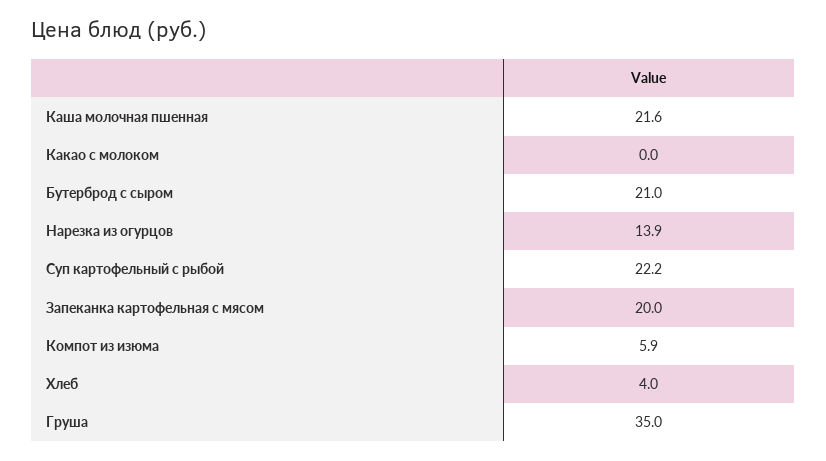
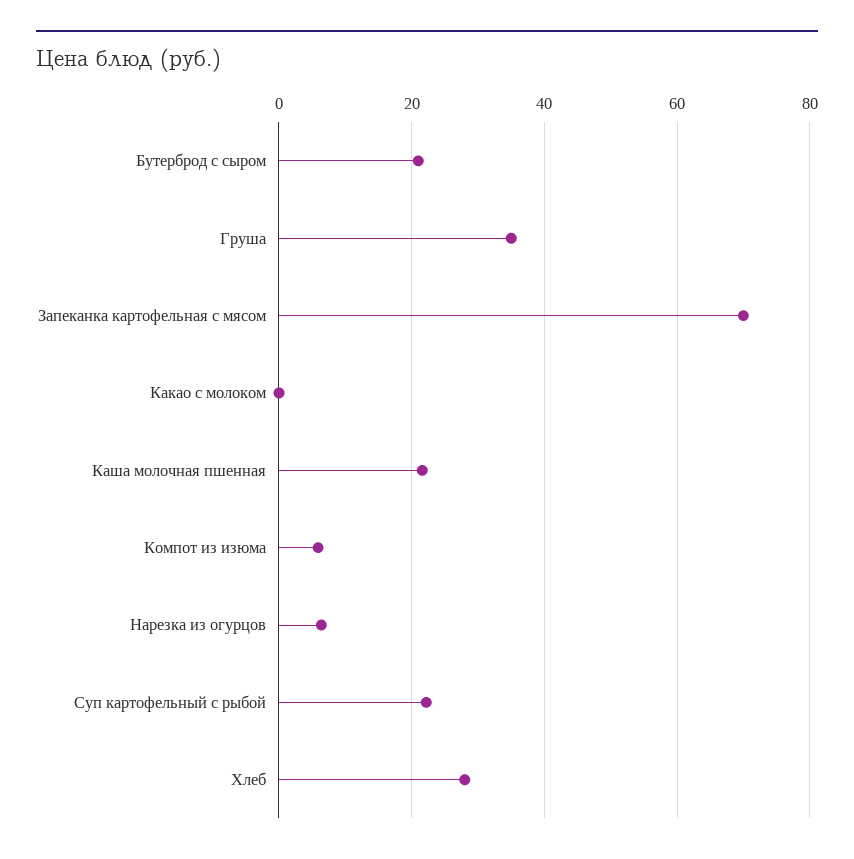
Нарезка из огурцов: 13.9 -> 6
Запеканка картофельная с мясом: 20 -> 70
Хлеб: 4 -> 28

